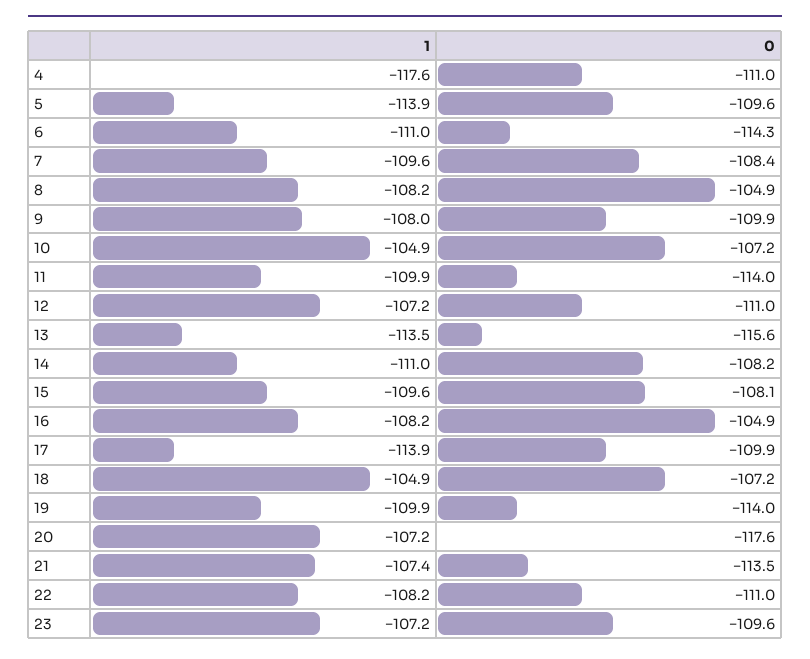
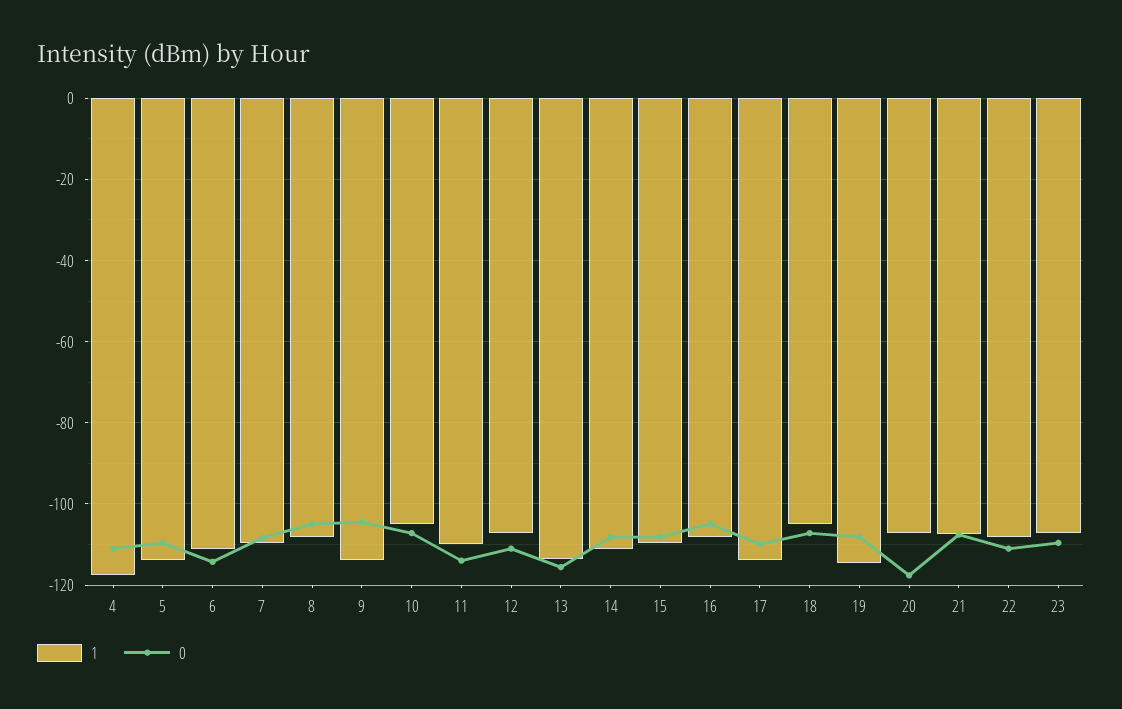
1, 9: -108 -> -114
0, 9: -109.9 -> -104
1, 19: -109.9 -> -114
0, 19: -114 -> -108
0, 21: -113.5 -> -108

